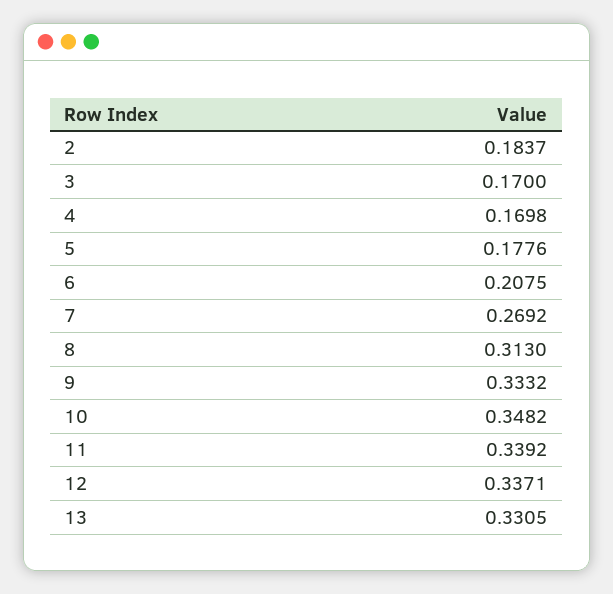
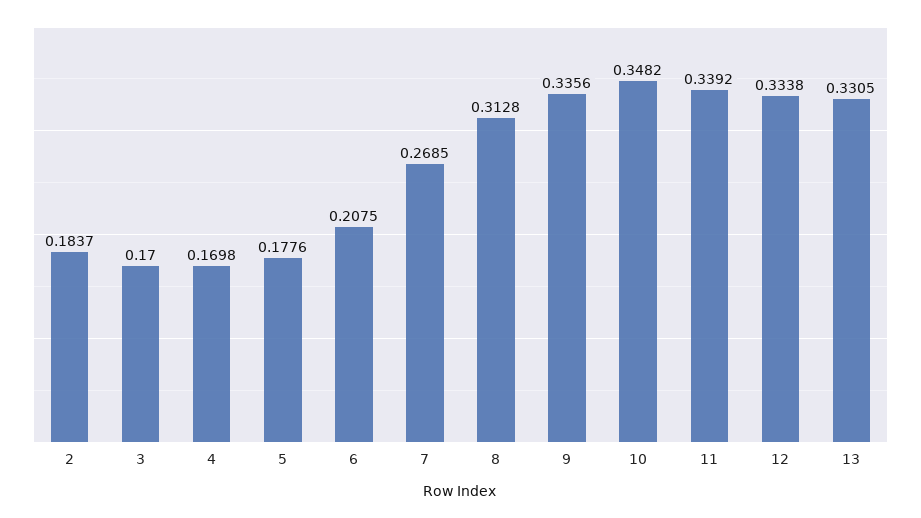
7: 0.2692 -> 0.2685
8: 0.313 -> 0.3128
9: 0.3332 -> 0.3356
12: 0.3371 -> 0.3338

